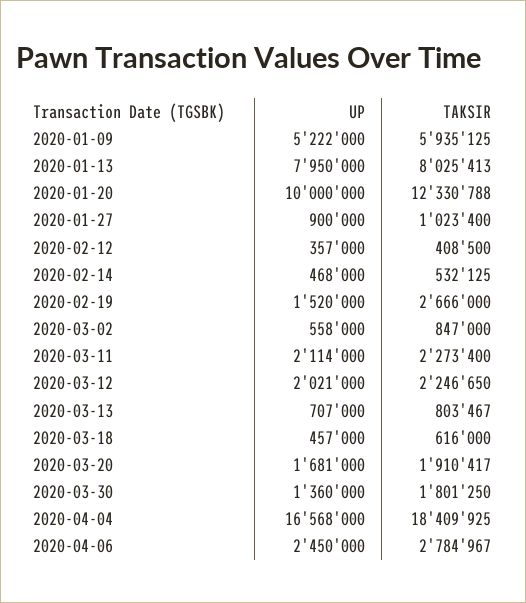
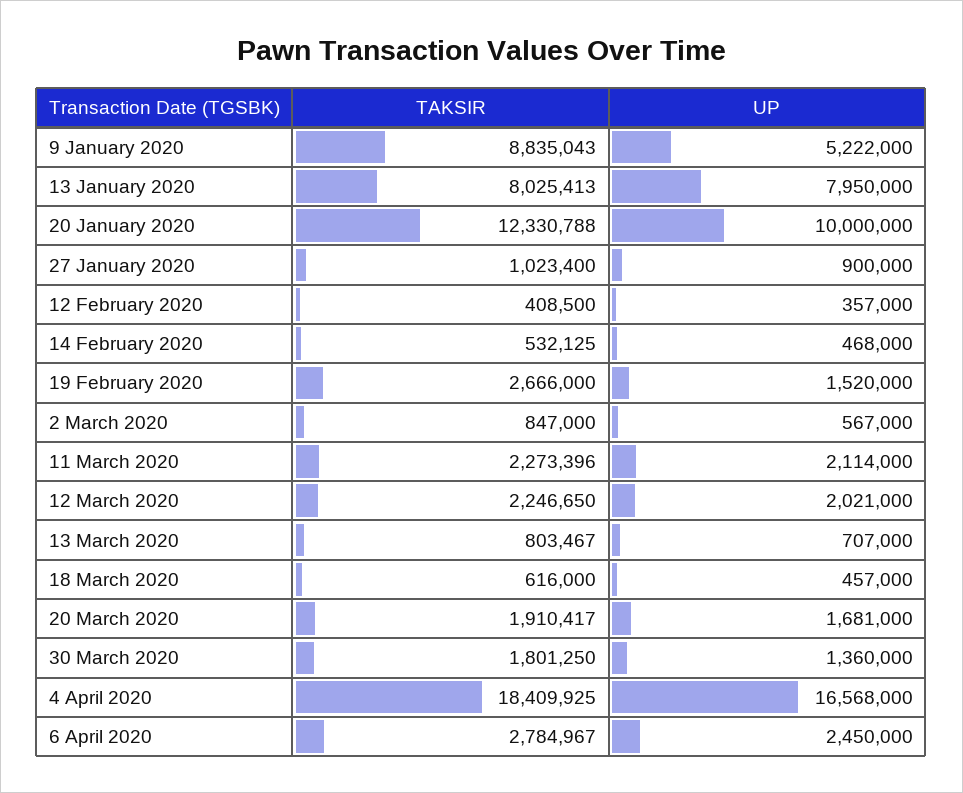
TAKSIR, 2020-01-09: 5935125 -> 8835043
UP, 2020-03-02: 558000 -> 567000
TAKSIR, 2020-03-11: 2273400 -> 2273396

